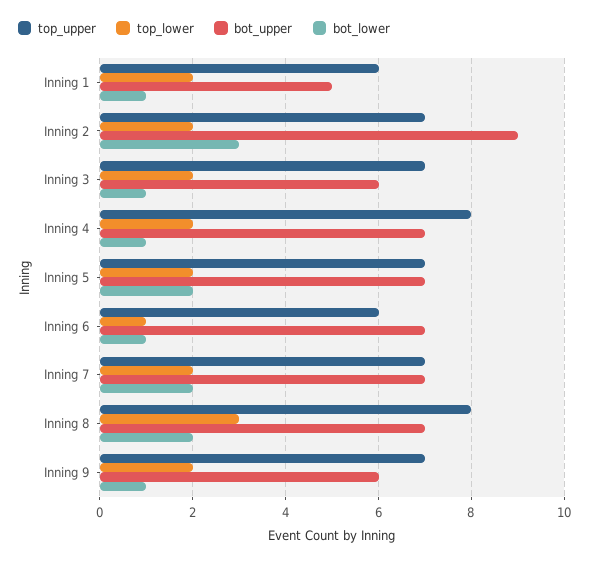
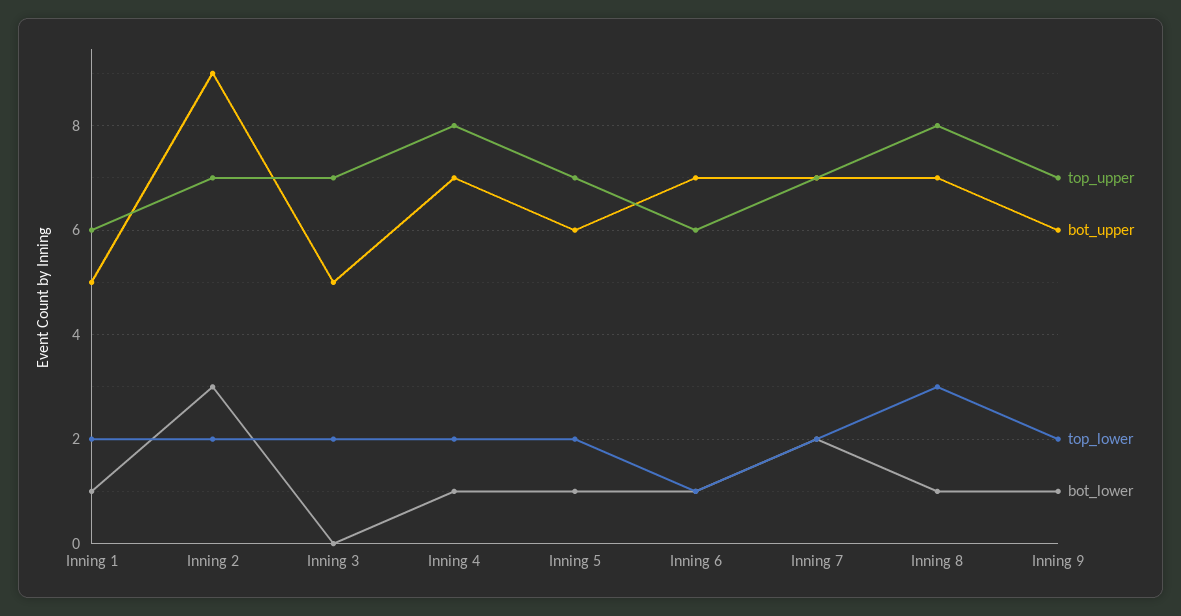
bot_upper, Inning 3: 6 -> 5
bot_lower, Inning 3: 1 -> 0
bot_upper, Inning 5: 7 -> 6
bot_lower, Inning 5: 2 -> 1
bot_lower, Inning 8: 2 -> 1

